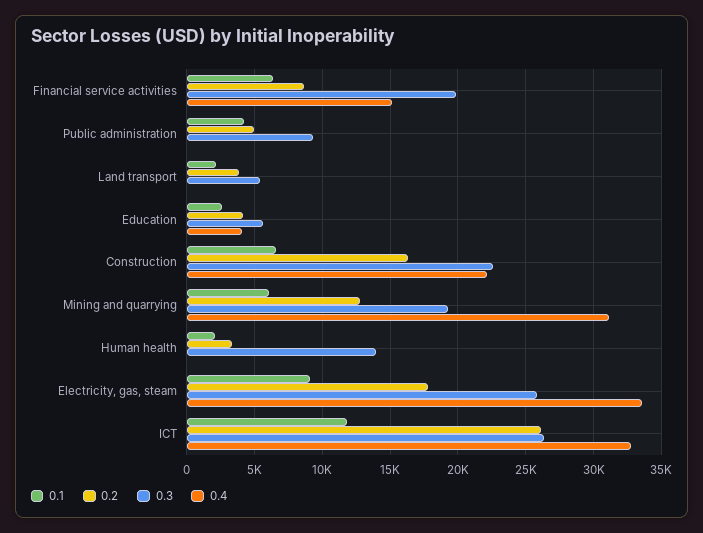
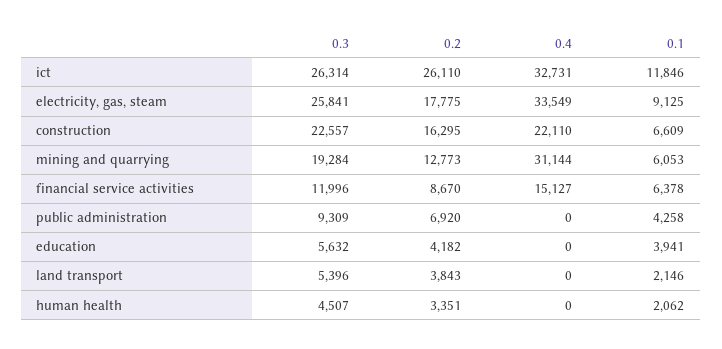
0.3, Financial service activities: 20000 -> 11996
0.2, Public administration: 5000 -> 6920
0.1, Education: 2500 -> 3941
0.4, Education: 4000 -> 0
0.3, Human health: 14000 -> 4507

